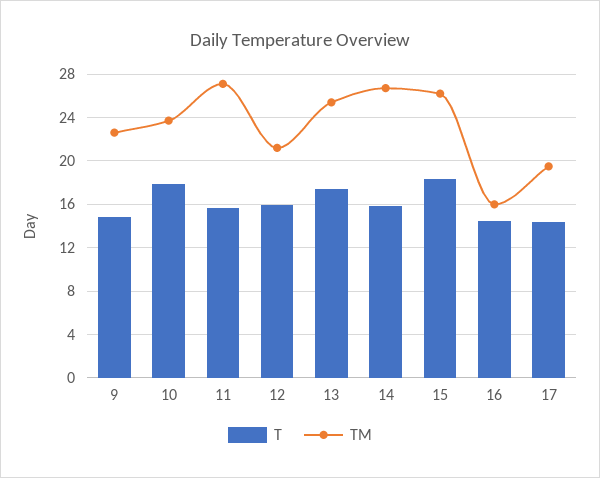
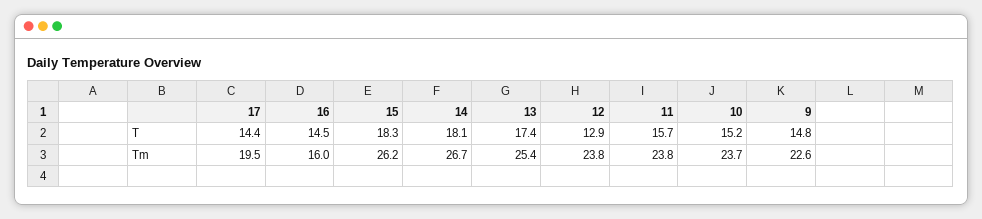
T, 10: 18 -> 15.2
TM, 11: 27 -> 23.8
T, 12: 16 -> 12.9
TM, 12: 21 -> 23.8
T, 14: 16 -> 18.1

